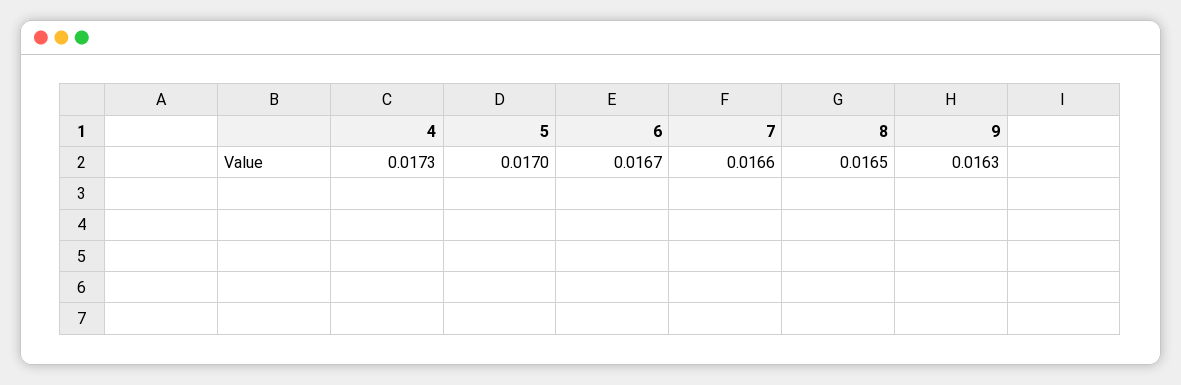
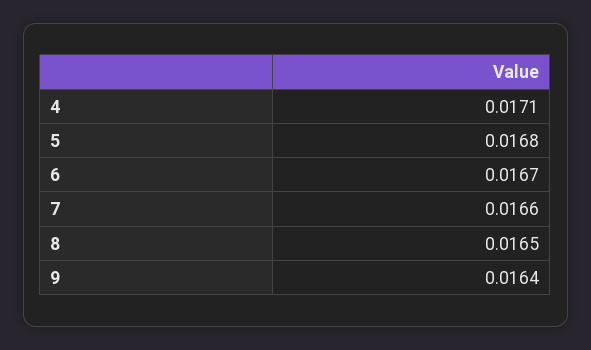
4: 0.0173 -> 0.0171
5: 0.017 -> 0.0168
9: 0.0163 -> 0.0164

